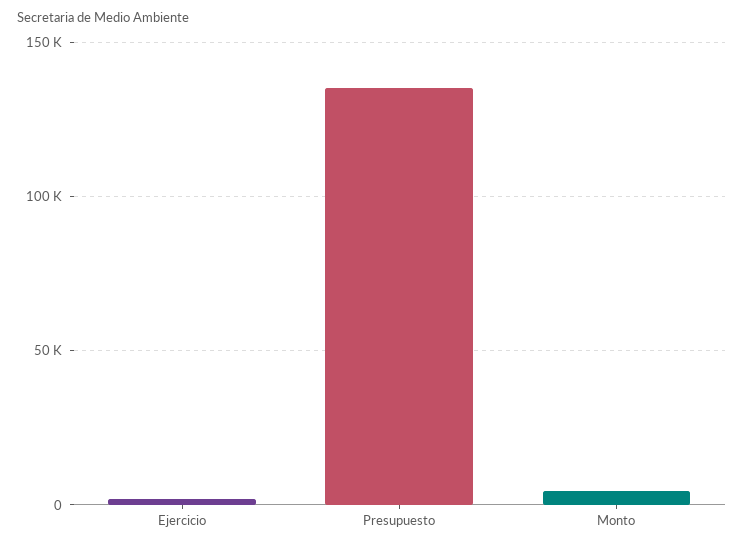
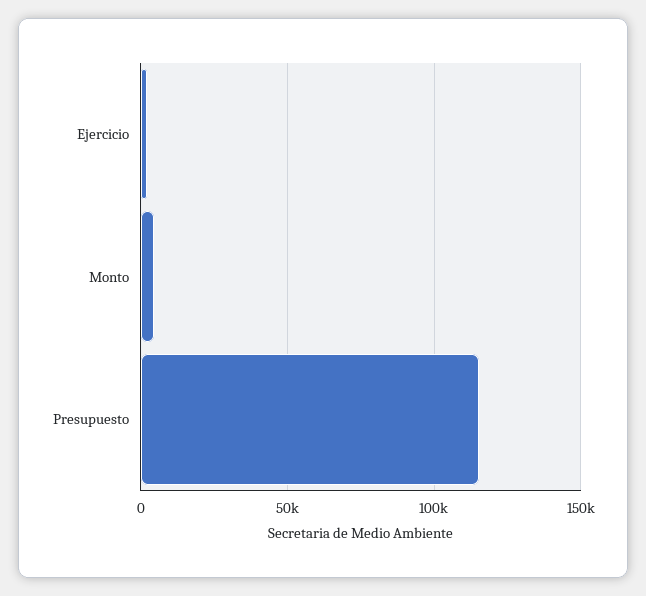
Presupuesto: 135000 -> 115000

